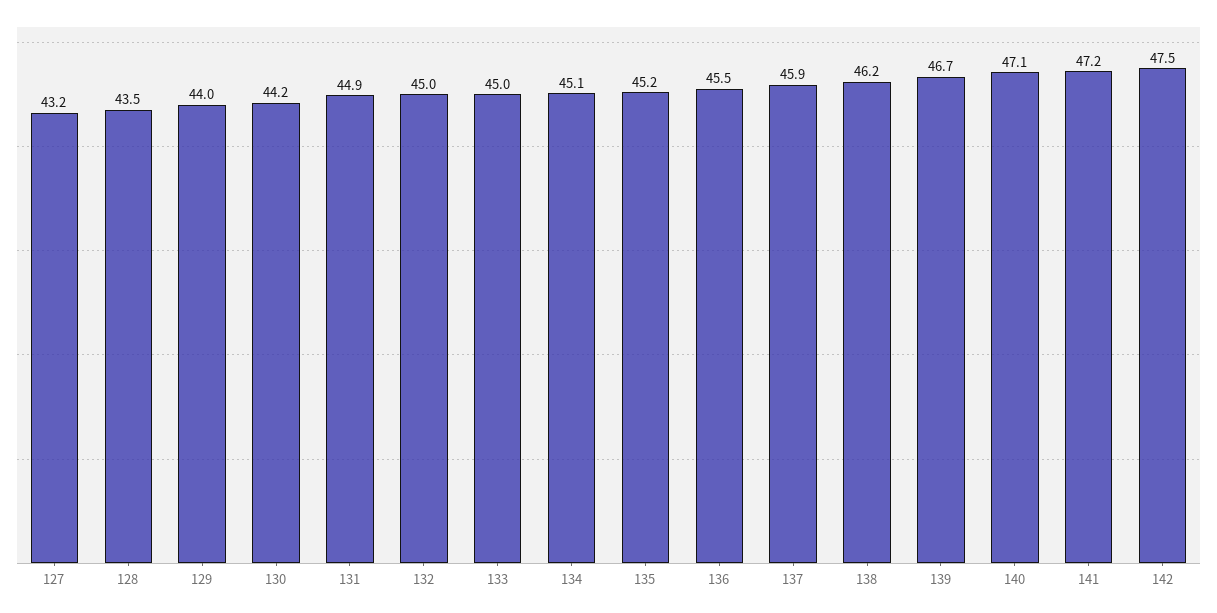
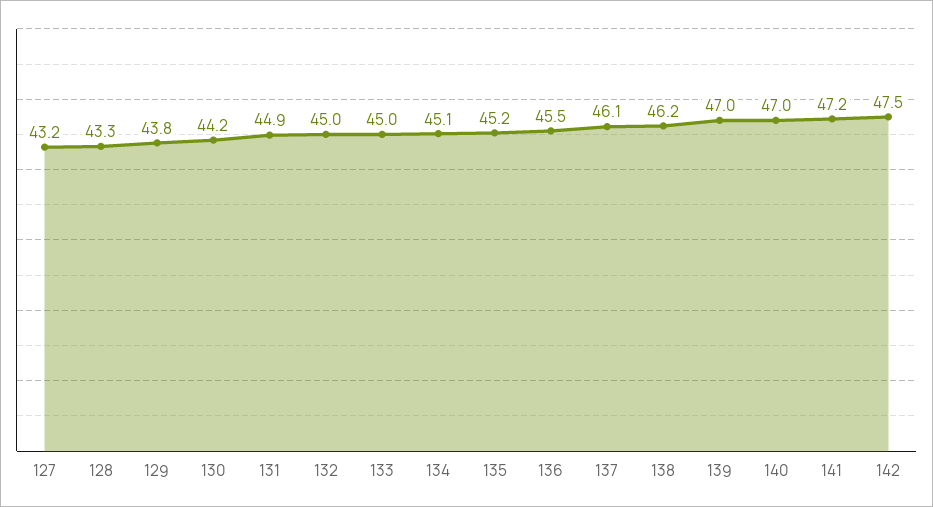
128: 43.5 -> 43.3
129: 44 -> 43.8
137: 45.9 -> 46.1
139: 46.7 -> 47
140: 47.1 -> 47

